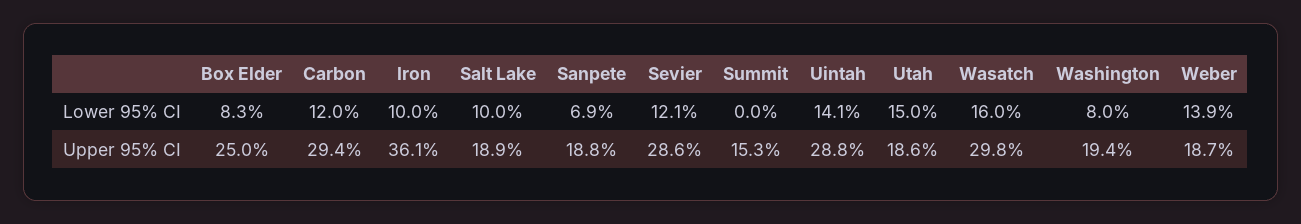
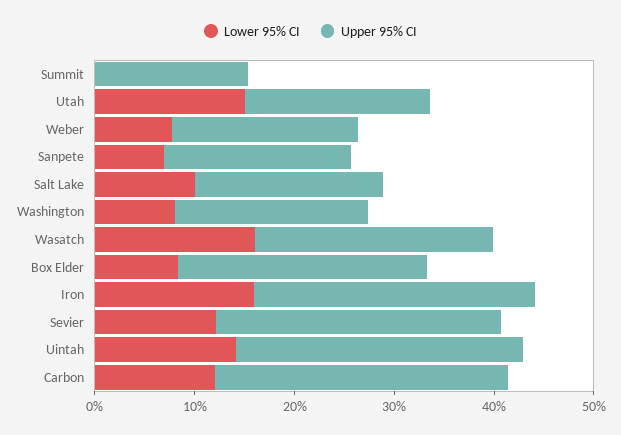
Lower 95% CI, Iron: 10 -> 16
Lower 95% CI, Weber: 13.9 -> 8
Upper 95% CI, Iron: 36.1 -> 28
Upper 95% CI, Wasatch: 29.8 -> 24

